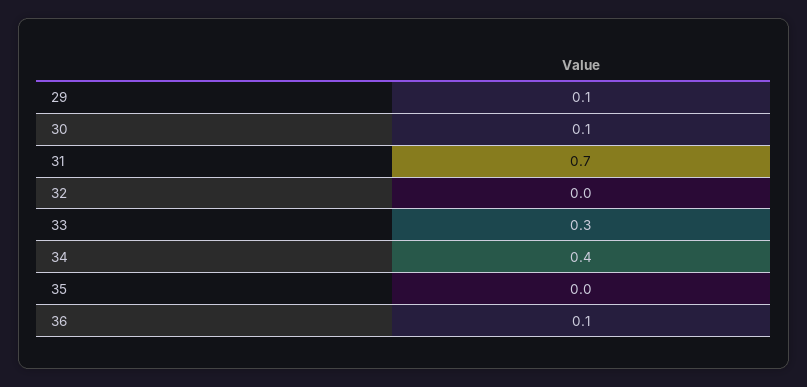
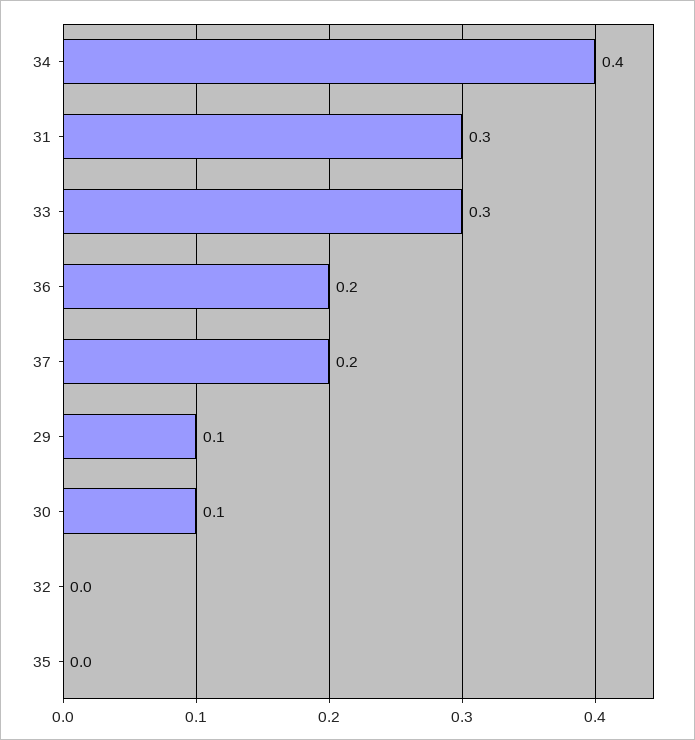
31: 0.7 -> 0.3
36: 0.1 -> 0.2
37: none -> 0.2

